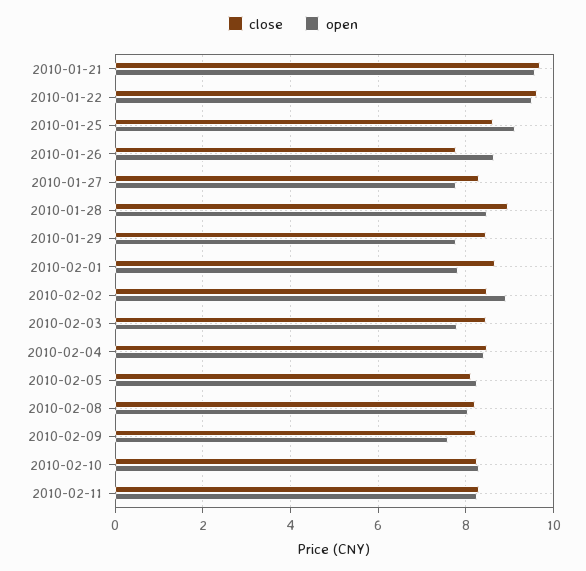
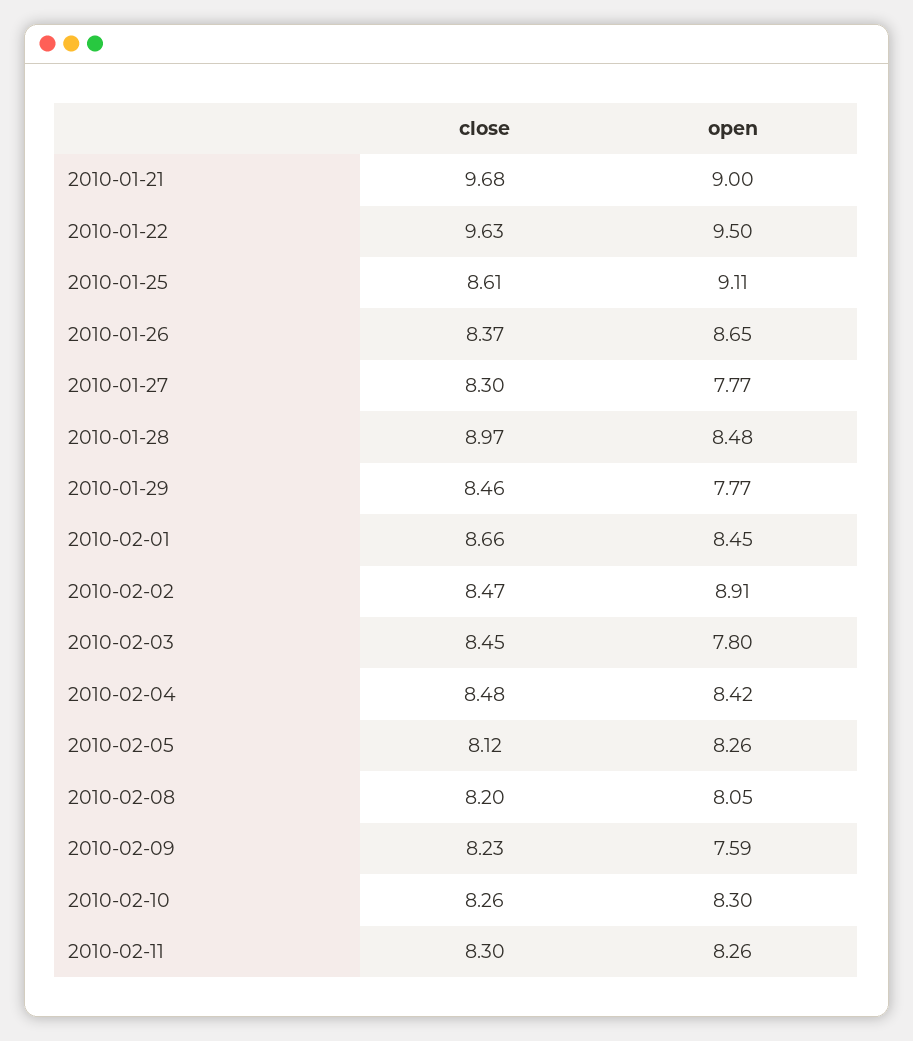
open, 2010-01-21: 9.6 -> 9
close, 2010-01-26: 7.8 -> 8.37
open, 2010-02-01: 7.8 -> 8.45

